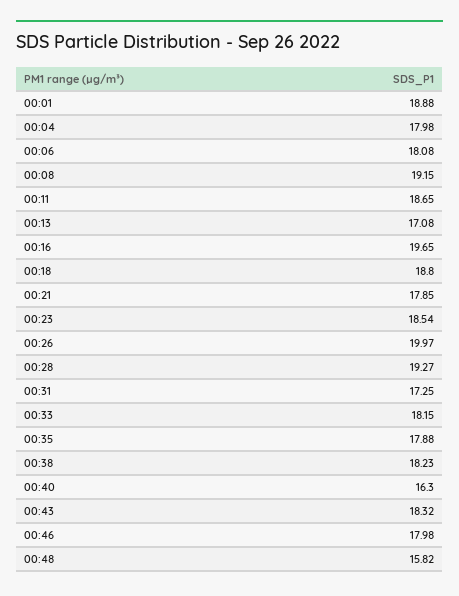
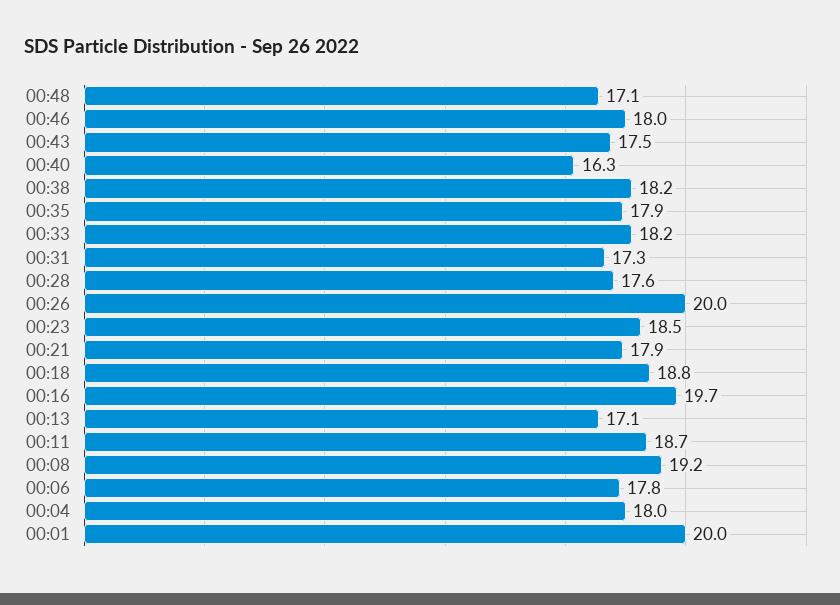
00:01: 18.88 -> 20
00:06: 18.08 -> 17.8
00:28: 19.27 -> 17.6
00:43: 18.32 -> 17.5
00:48: 15.82 -> 17.1

